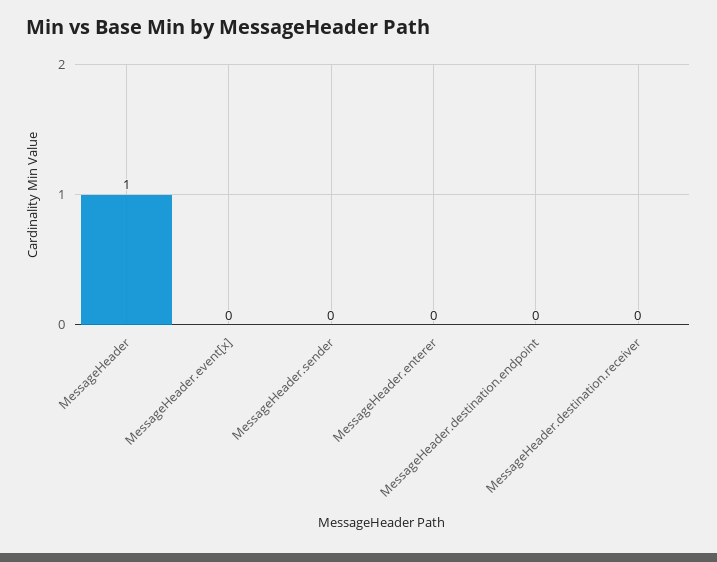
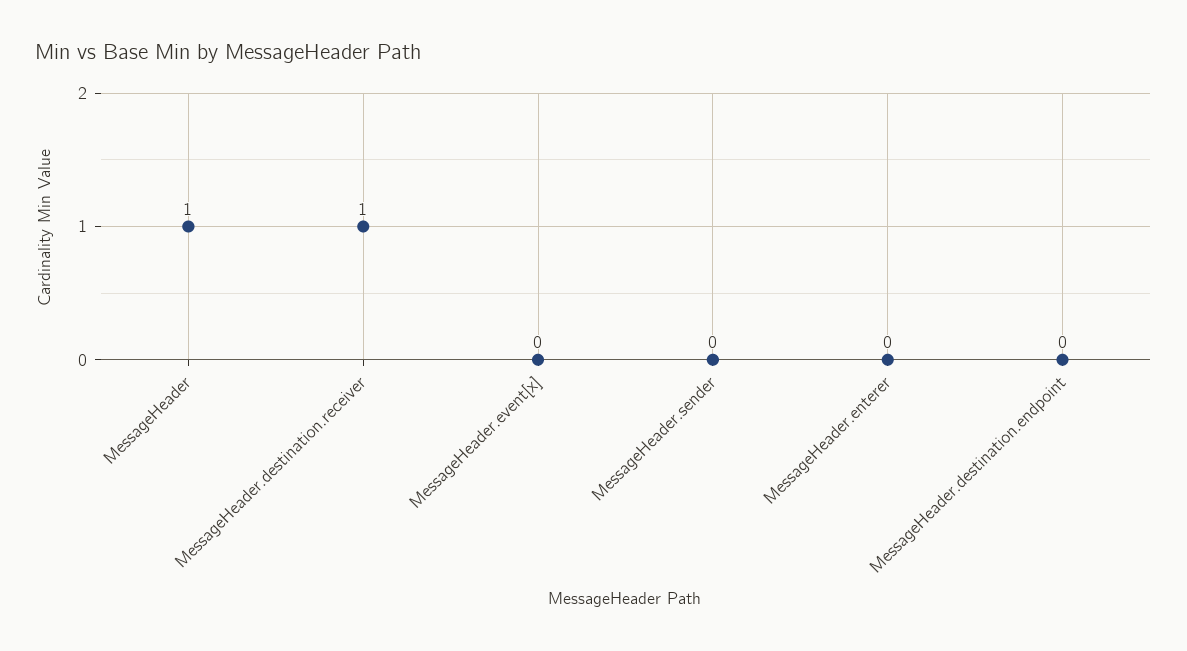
MessageHeader.destination.receiver: 0 -> 1

